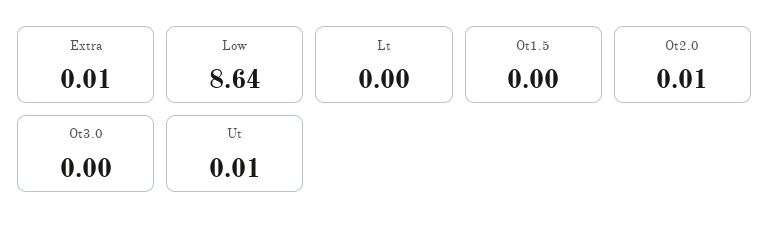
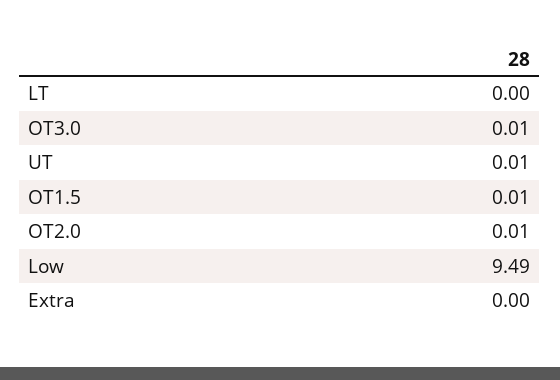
Extra: 0.01 -> 0
Low: 8.64 -> 9.49
Ot1.5: 0 -> 0.01
Ot3.0: 0 -> 0.01

